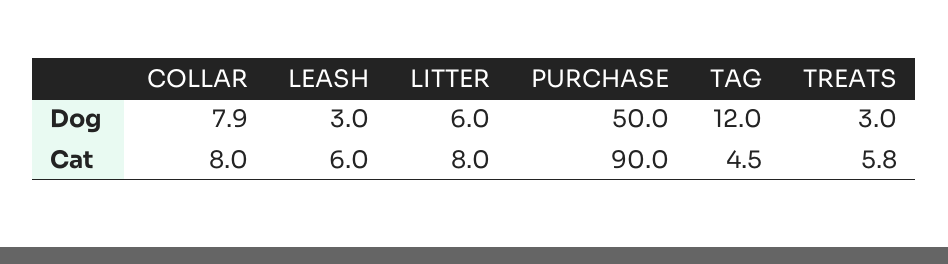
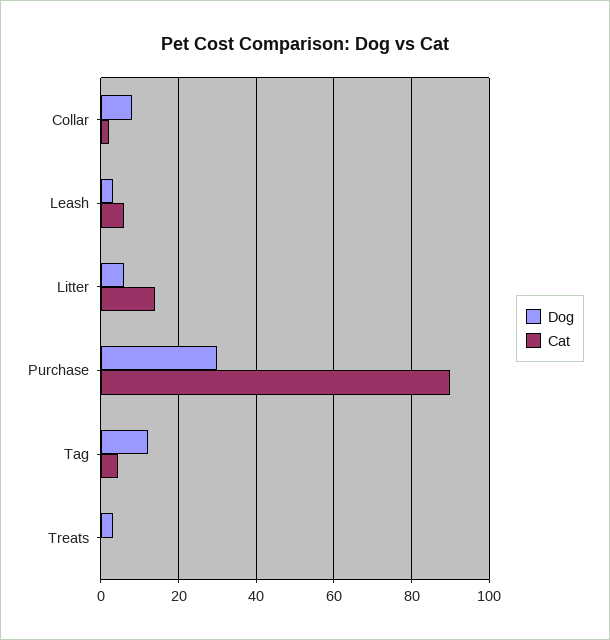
Dog, PURCHASE: 50 -> 30
Cat, COLLAR: 8 -> 2
Cat, LITTER: 8 -> 14
Cat, TREATS: 5.8 -> 0

